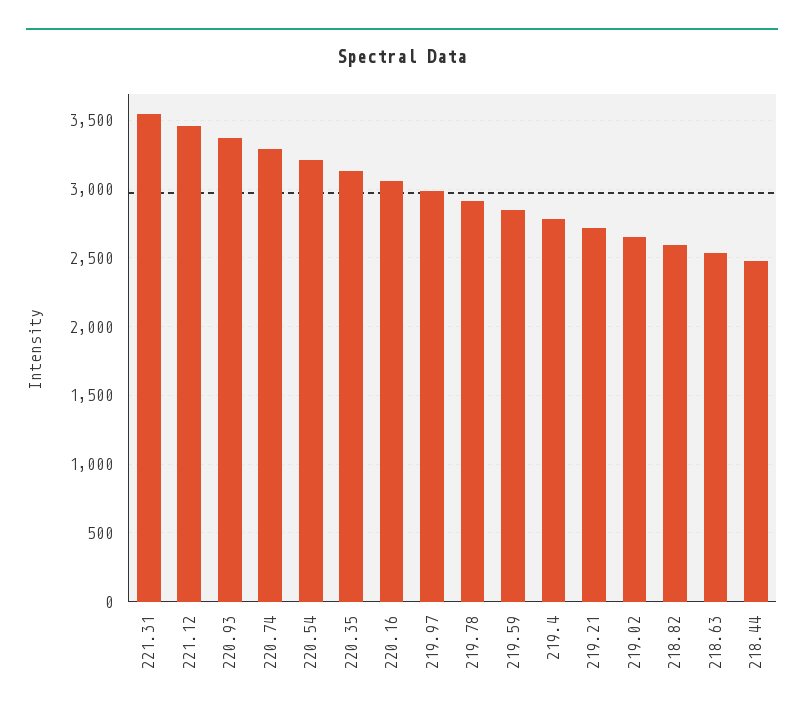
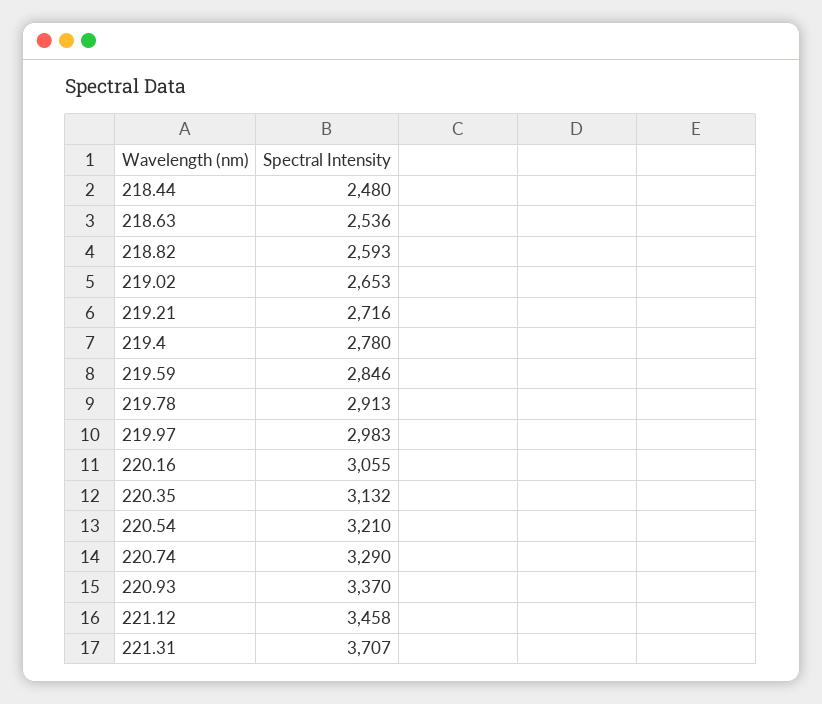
221.31: 3550 -> 3707

